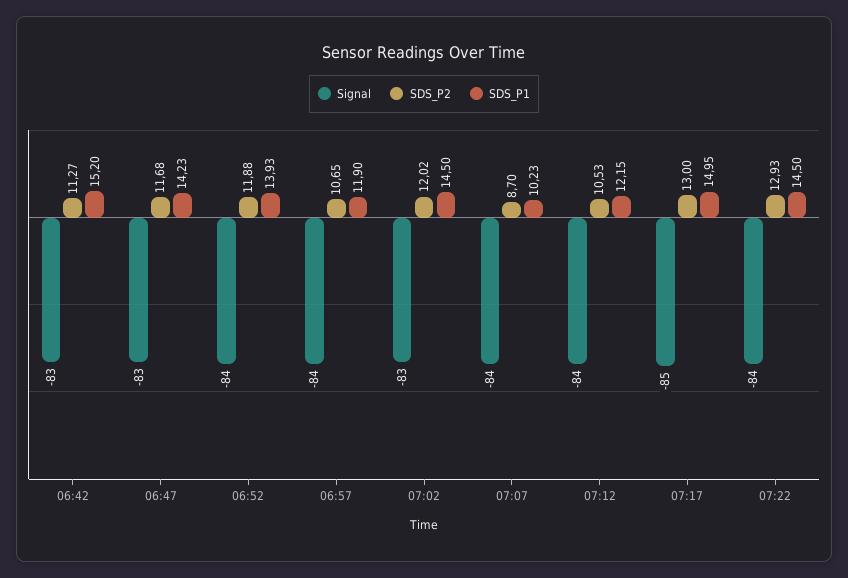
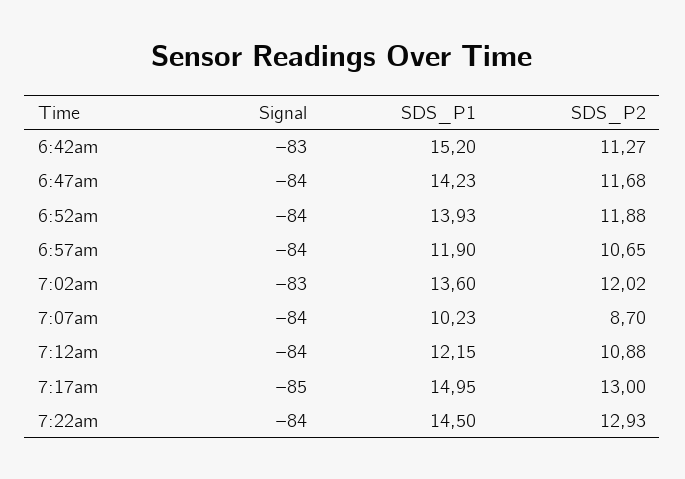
Signal, 06:47: -83 -> -84
SDS_P1, 07:02: 14.5 -> 13.6
SDS_P2, 07:12: 10.53 -> 10.88

